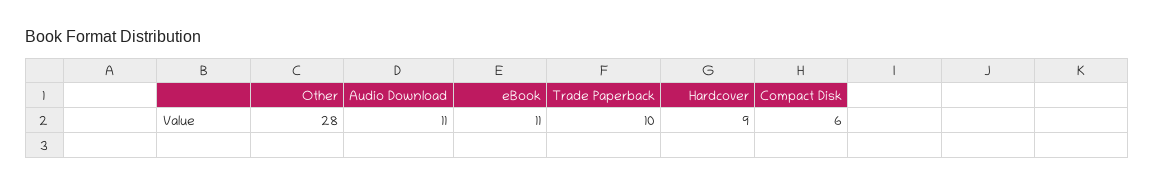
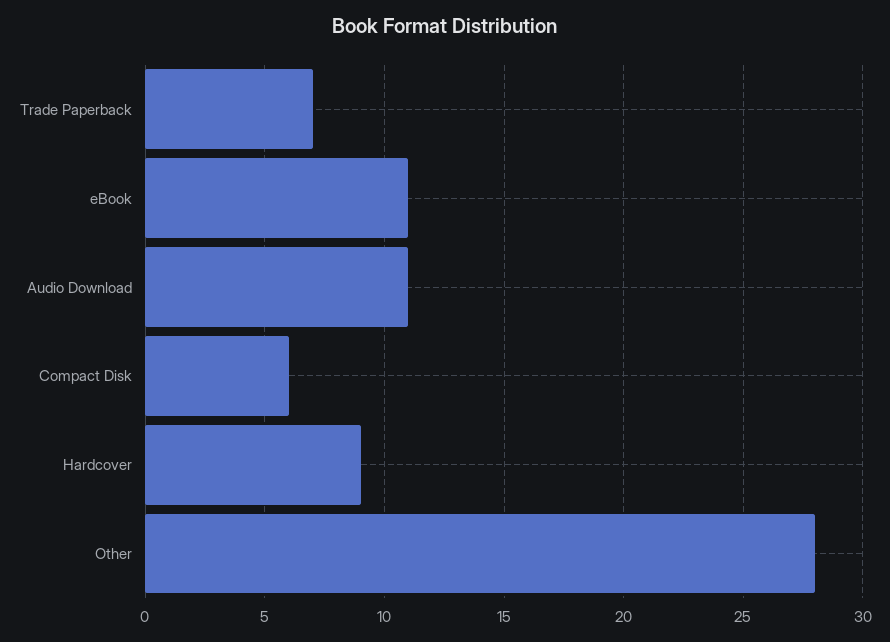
Trade Paperback: 10 -> 7

